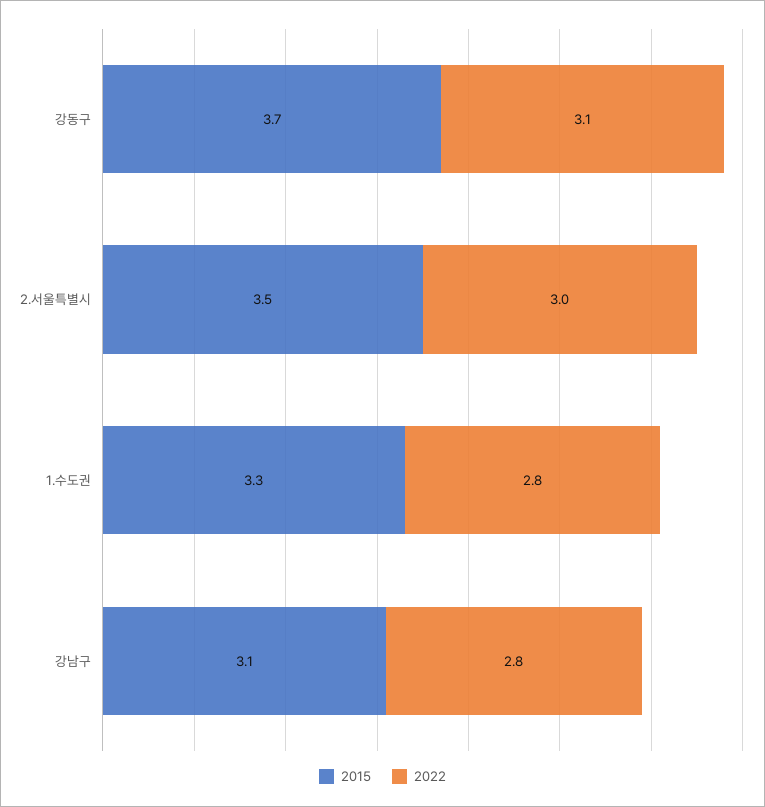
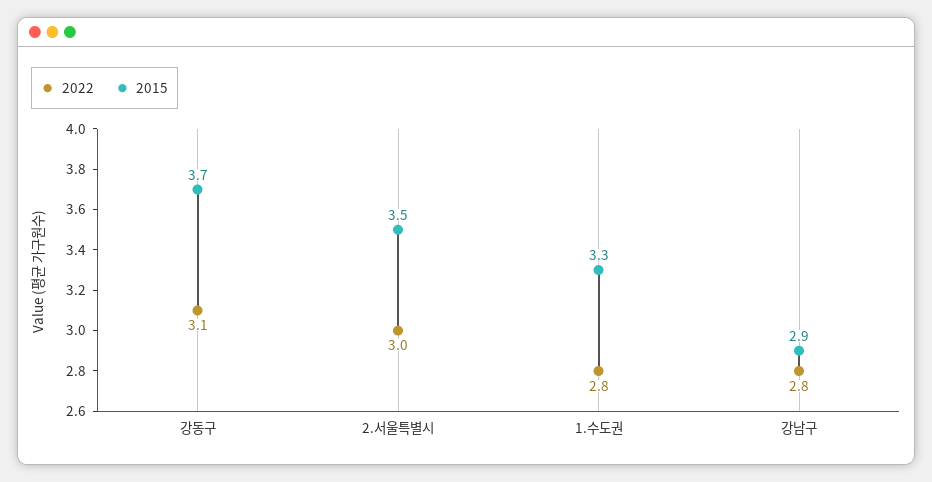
2015, 강남구: 3.1 -> 2.9

